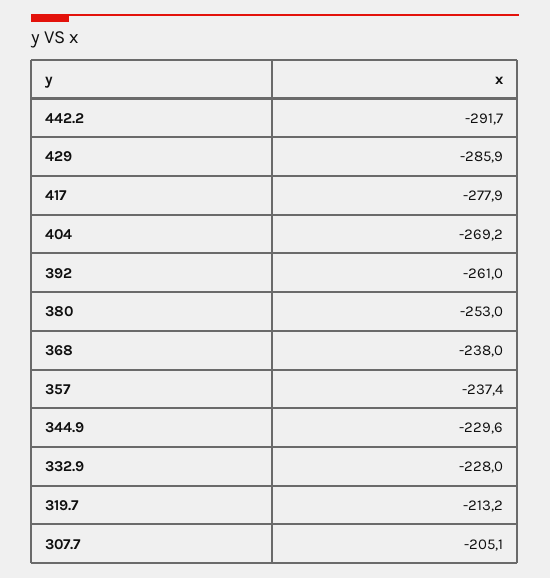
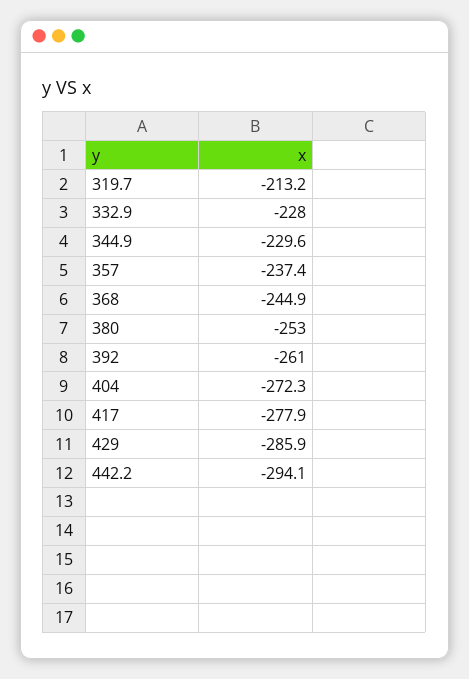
442.2: -291.7 -> -294.1
404: -269.2 -> -272.3
368: -238 -> -244.9
307.7: -205.1 -> none

